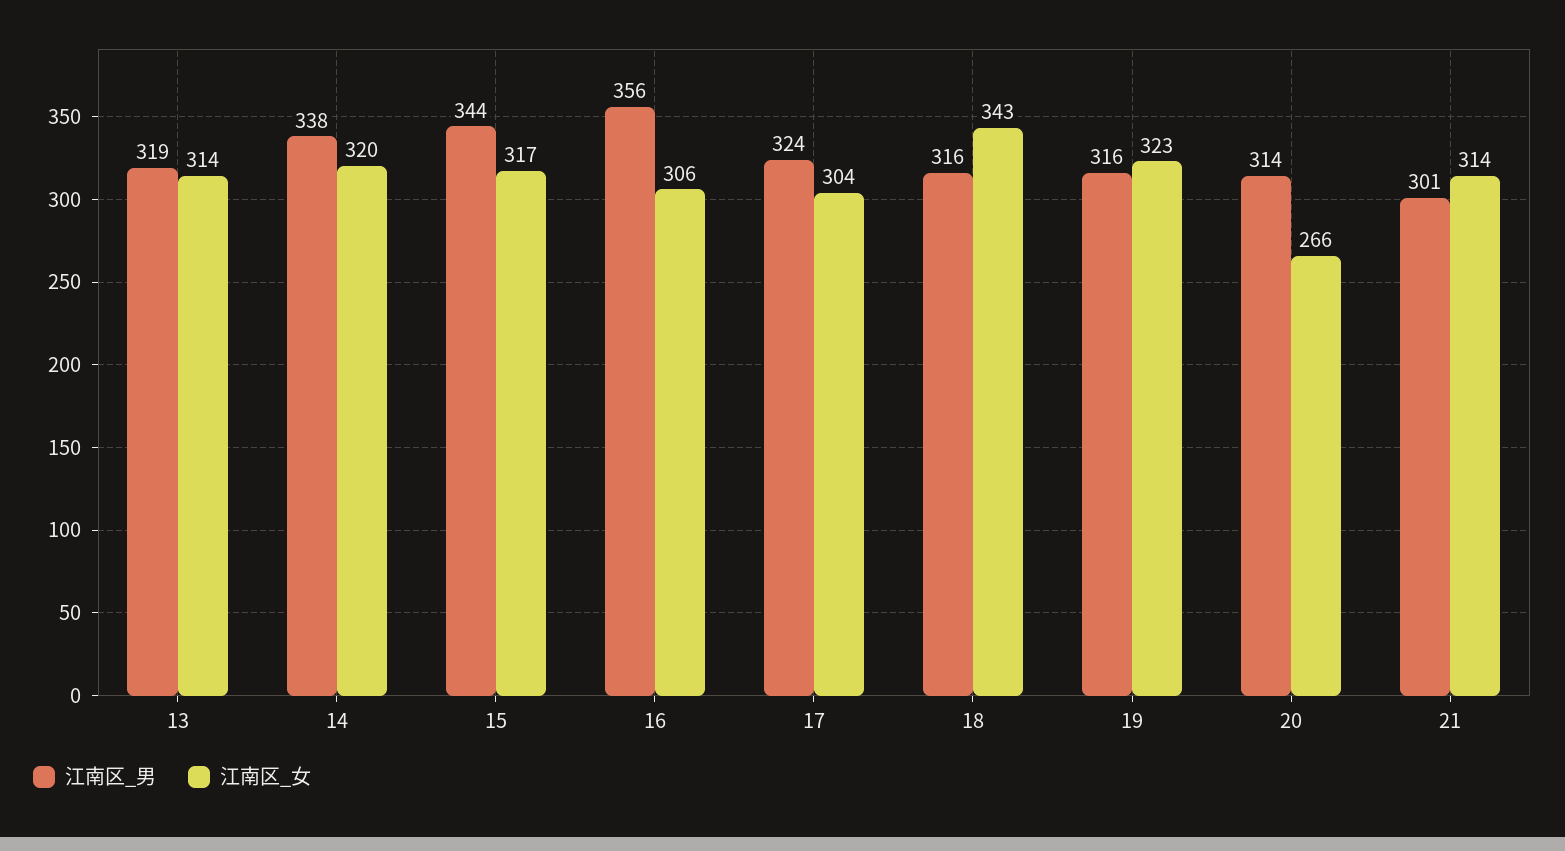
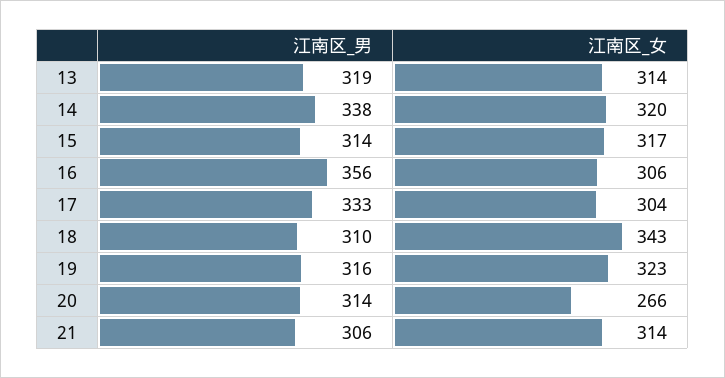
江南区_男, 15: 344 -> 314
江南区_男, 17: 324 -> 333
江南区_男, 18: 316 -> 310
江南区_男, 21: 301 -> 306

